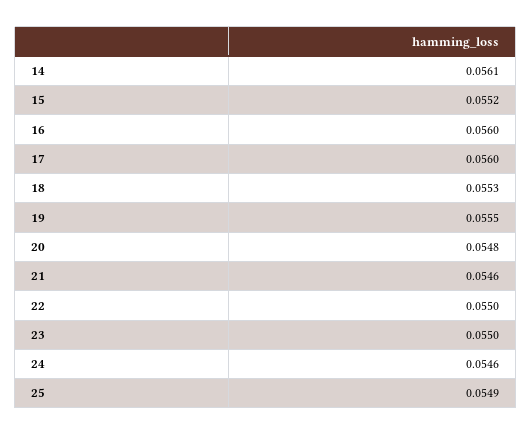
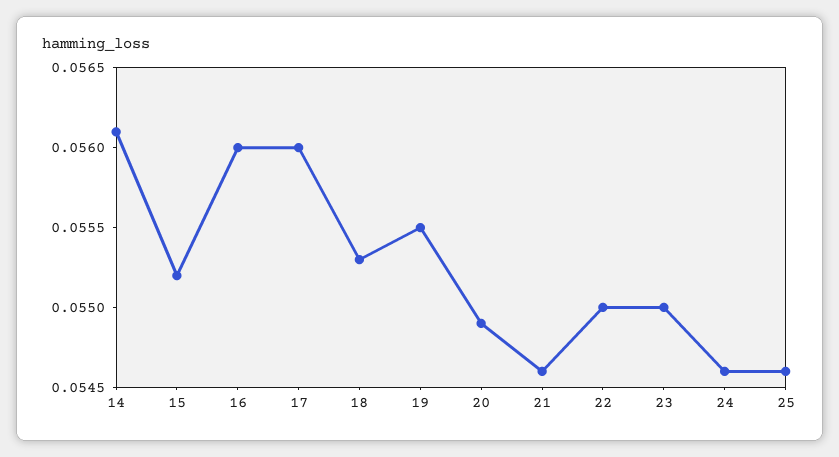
20: 0.0548 -> 0.0549
25: 0.0549 -> 0.0546

